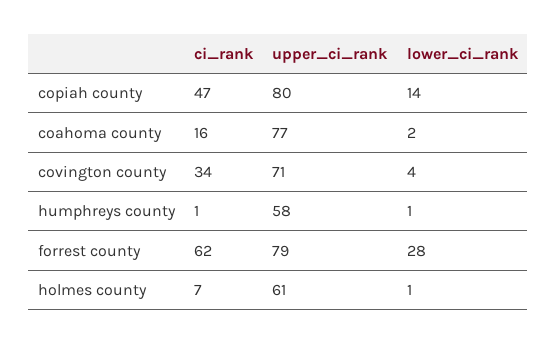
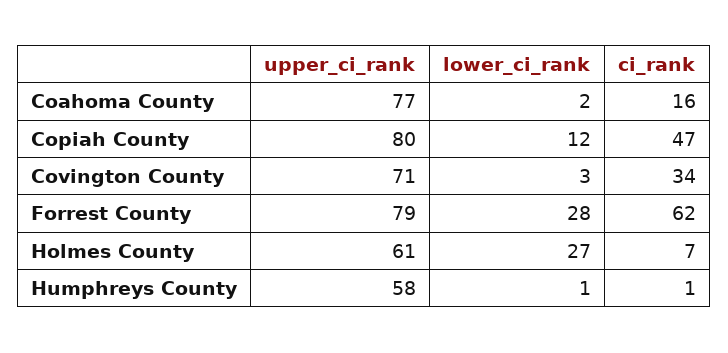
lower_ci_rank, copiah county: 14 -> 12
lower_ci_rank, covington county: 4 -> 3
lower_ci_rank, holmes county: 1 -> 27

